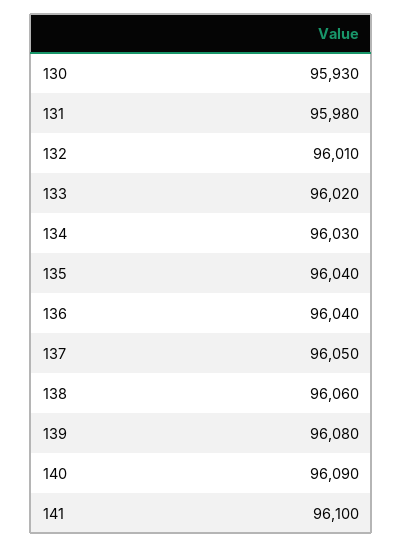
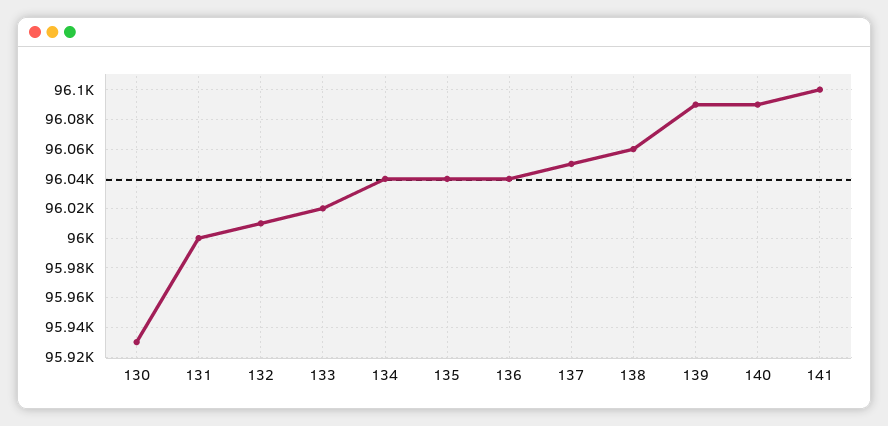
131: 95980 -> 96000
134: 96030 -> 96040
139: 96080 -> 96090

